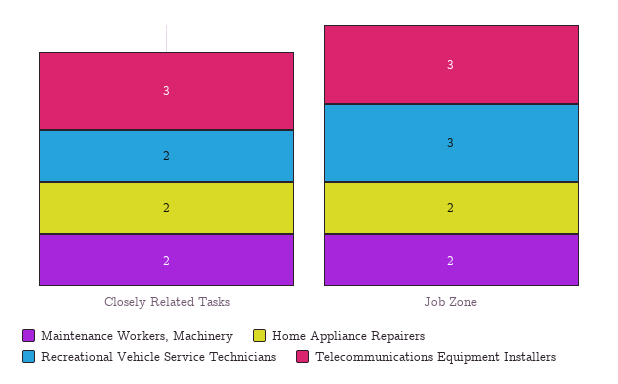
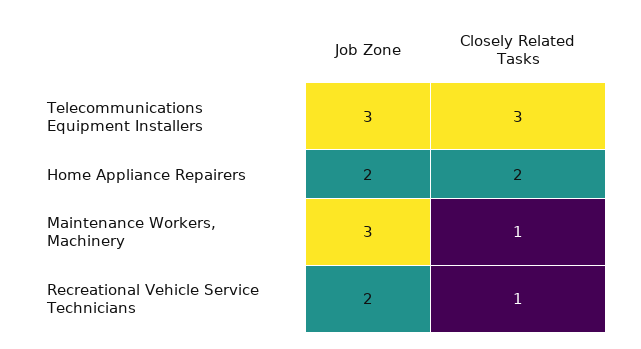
Maintenance Workers, Machinery, Closely Related Tasks: 2 -> 1
Recreational Vehicle Service Technicians, Closely Related Tasks: 2 -> 1
Maintenance Workers, Machinery, Job Zone: 2 -> 3
Recreational Vehicle Service Technicians, Job Zone: 3 -> 2

